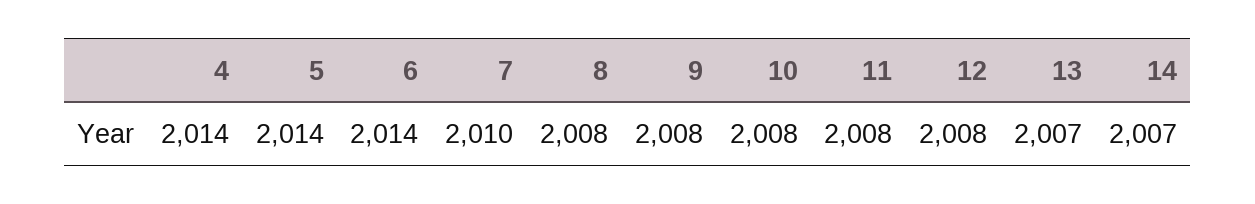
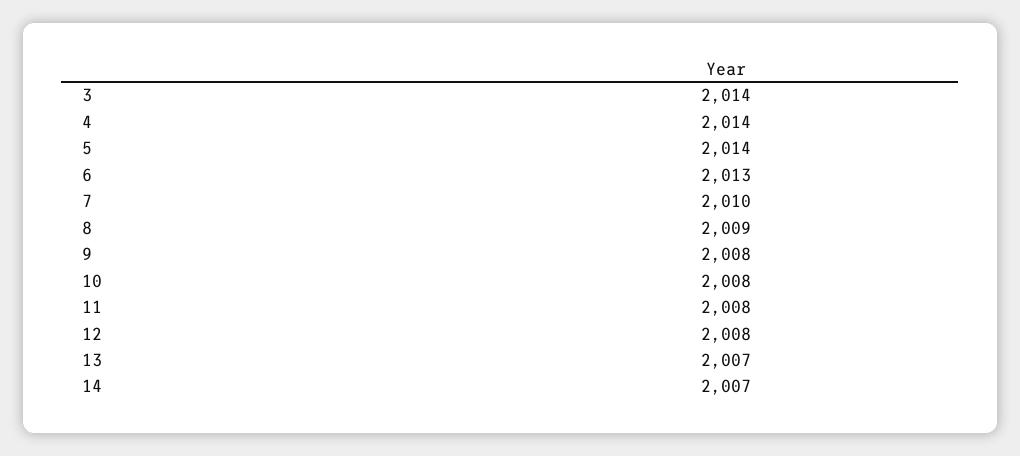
6: 2014 -> 2013
8: 2008 -> 2009
3: none -> 2014

